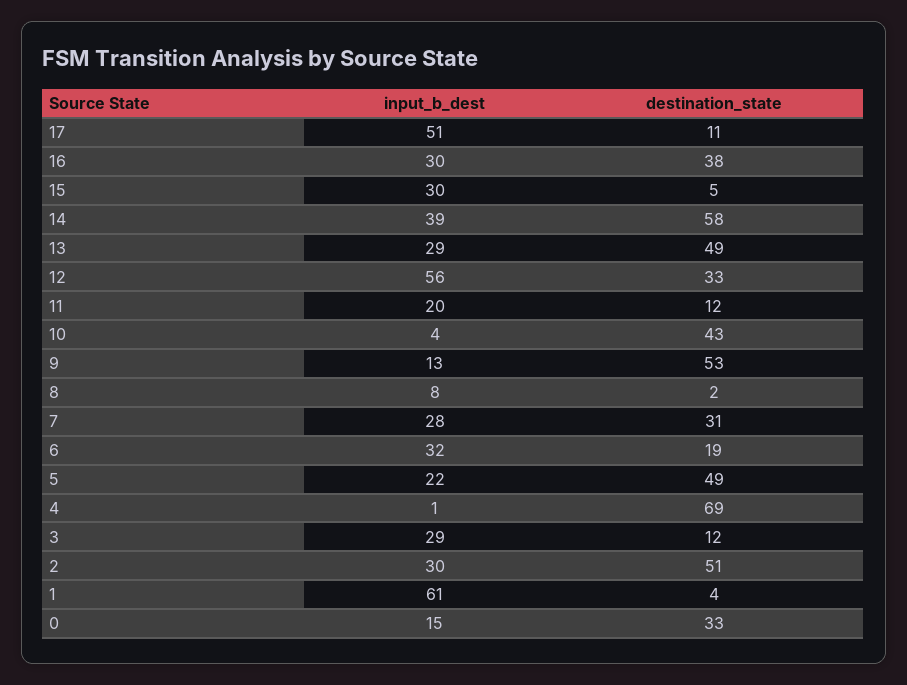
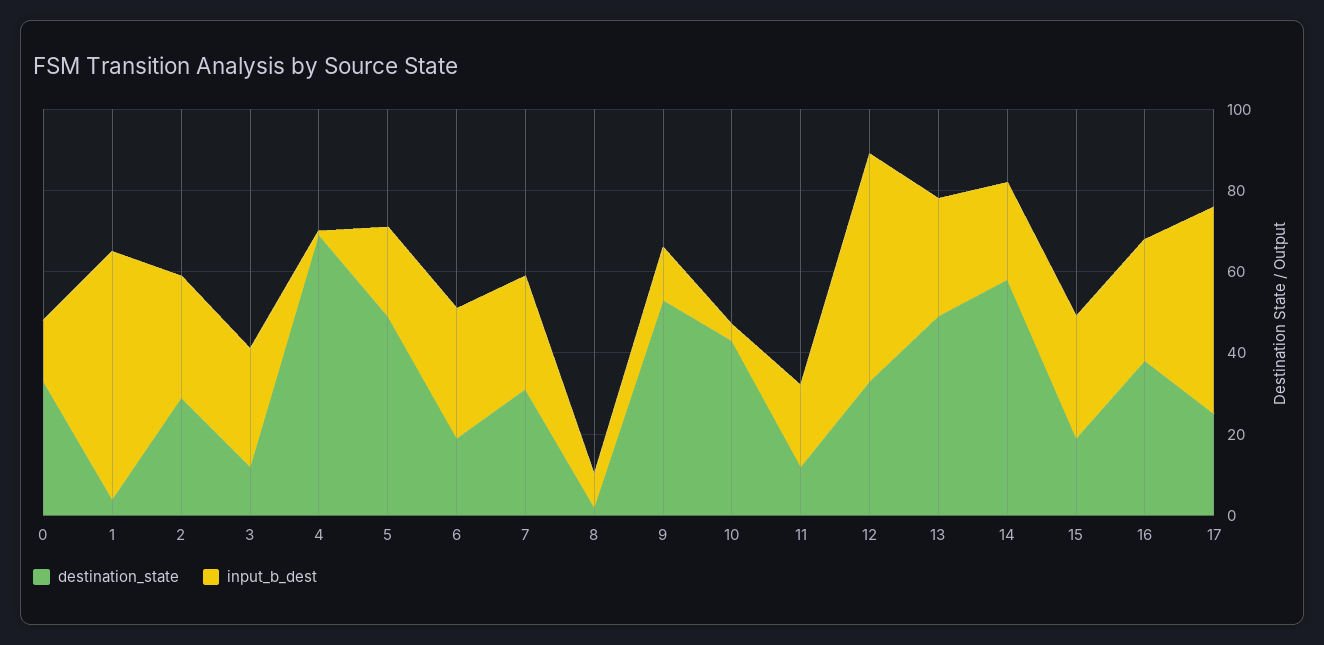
destination_state, 17: 11 -> 25
destination_state, 15: 5 -> 20
input_b_dest, 14: 39 -> 25
destination_state, 2: 51 -> 30

